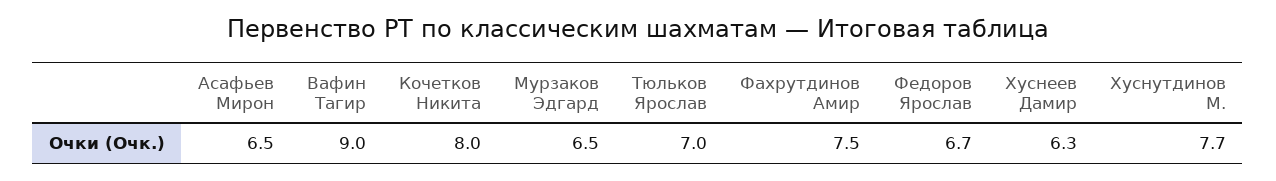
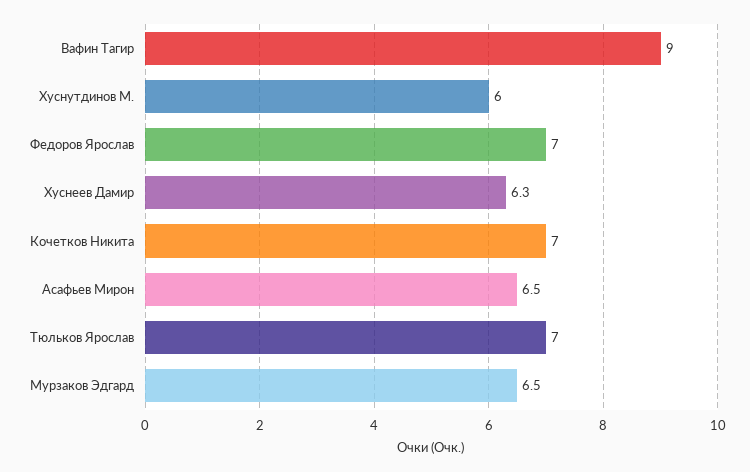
Кочетков Никита: 8 -> 7
Фахрутдинов Амир: 7.5 -> none
Федоров Ярослав: 6.7 -> 7
Хуснутдинов М.: 7.7 -> 6

